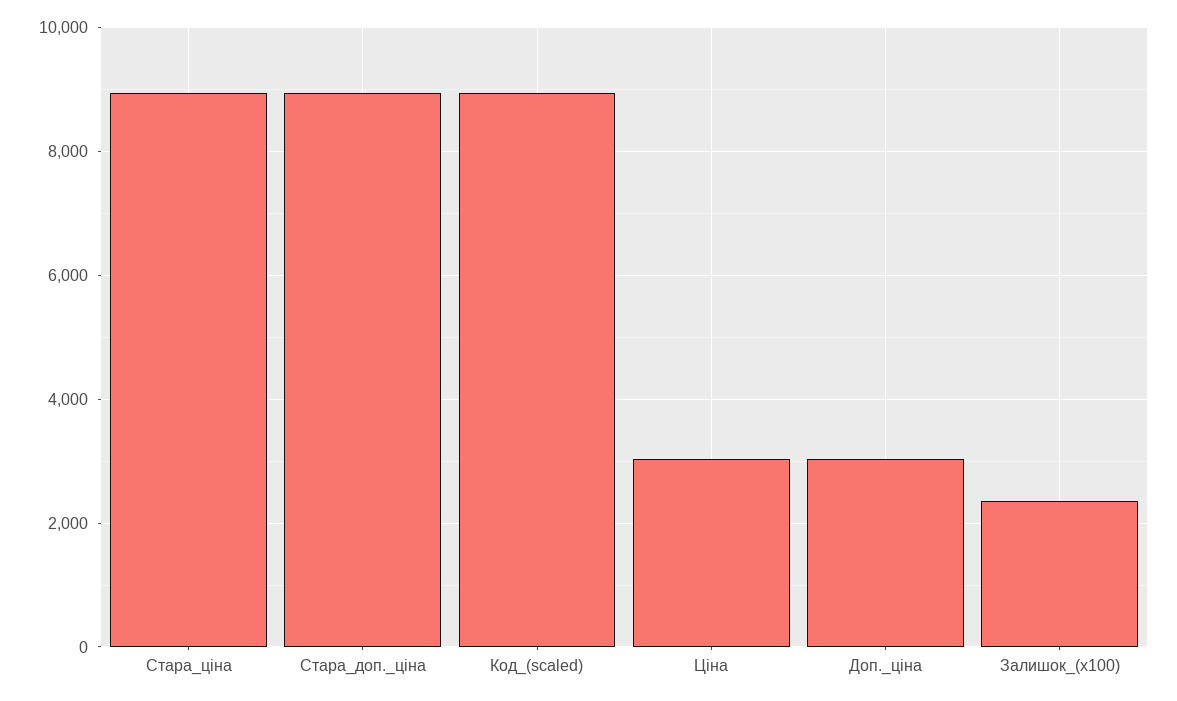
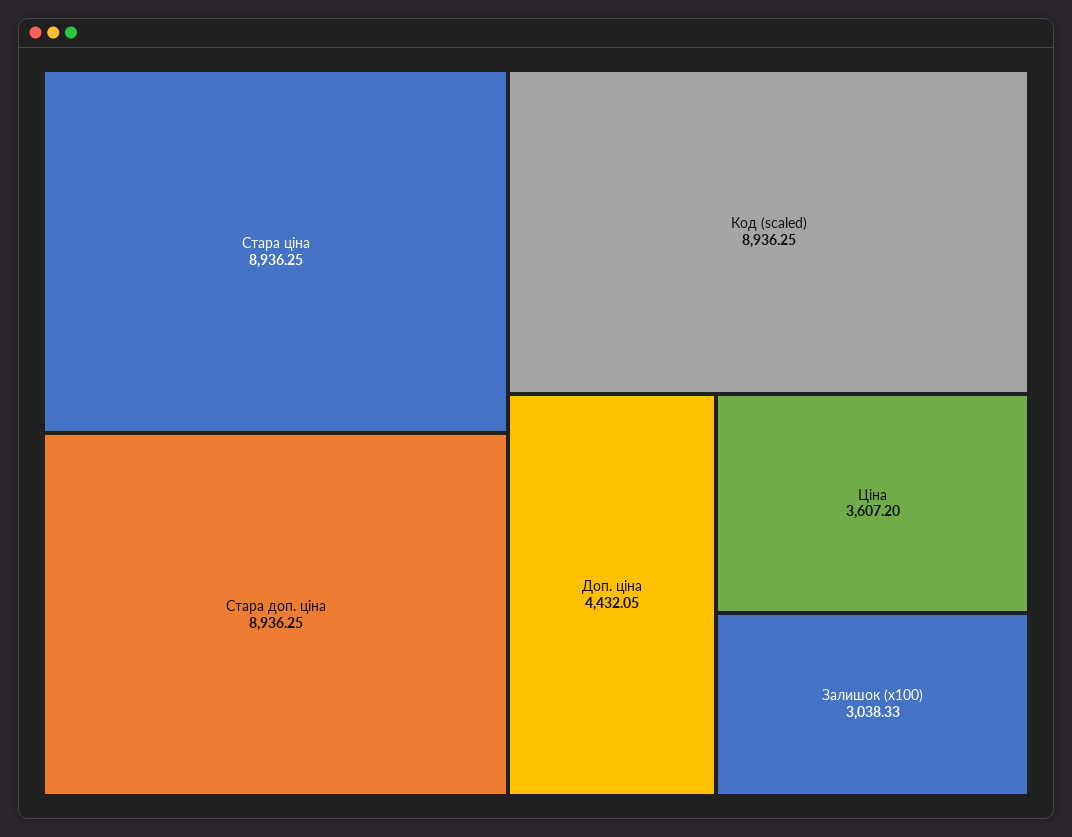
Ціна: 3000 -> 3607.2
Доп._ціна: 3000 -> 4432.05
Залишок_(x100): 2400 -> 3038.33

